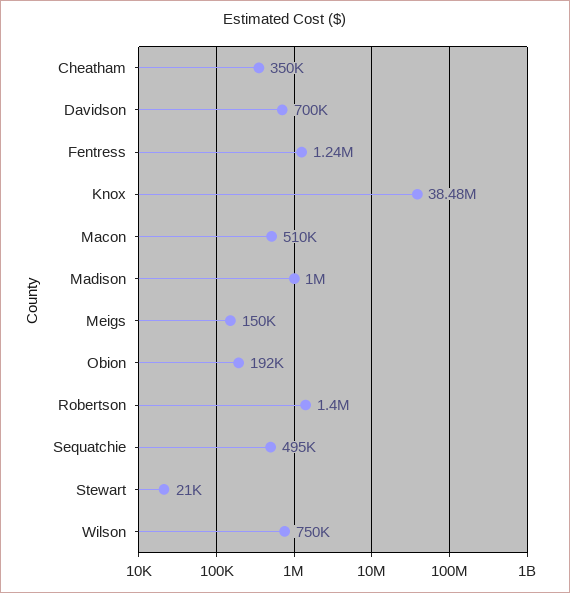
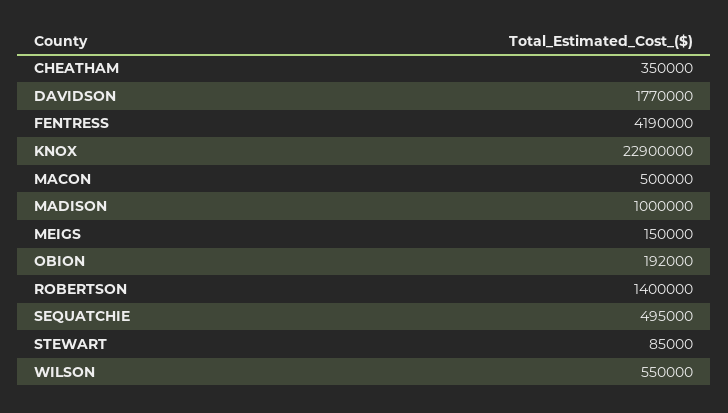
Davidson: 700000 -> 1770000
Fentress: 1240000 -> 4190000
Knox: 38480000 -> 22900000
Macon: 510000 -> 500000
Stewart: 21000 -> 85000
Wilson: 750000 -> 550000

